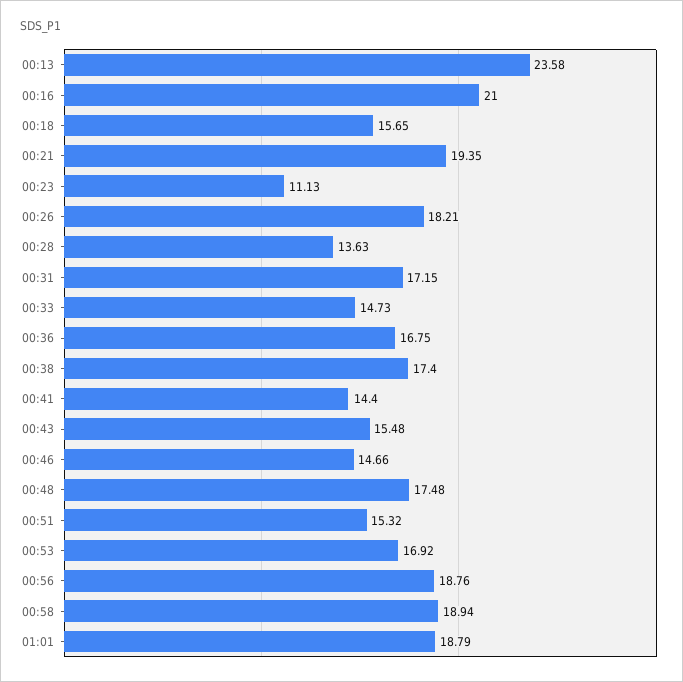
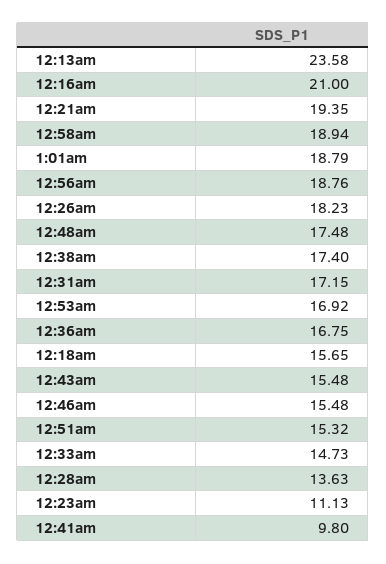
00:26: 18.21 -> 18.23
00:41: 14.4 -> 9.8
00:46: 14.66 -> 15.48

